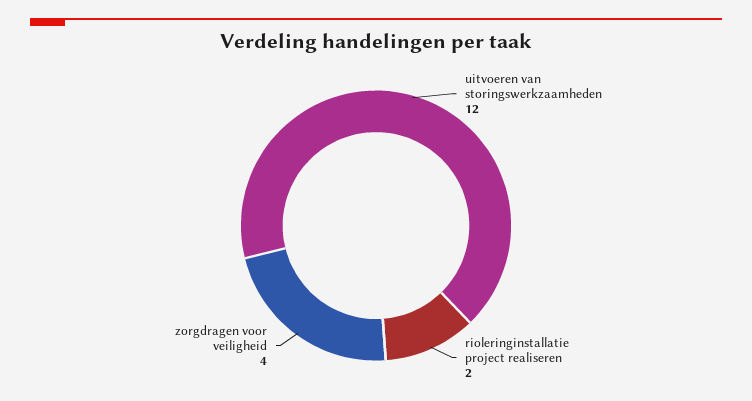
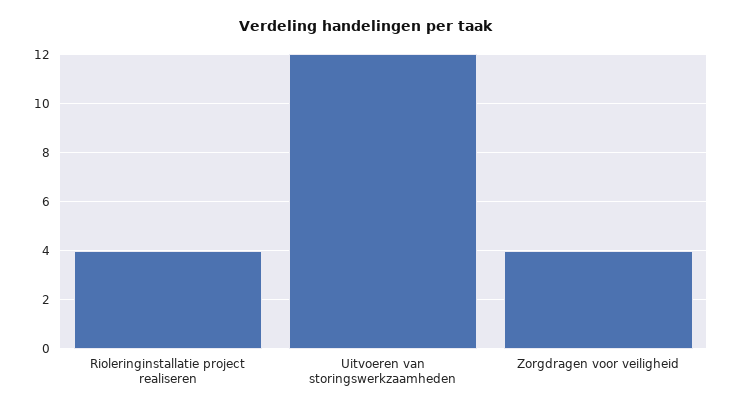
rioleringinstallatie project realiseren: 2 -> 4

